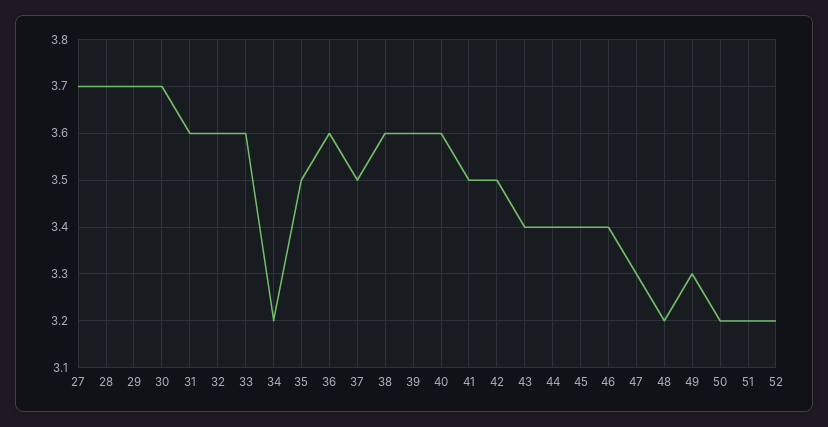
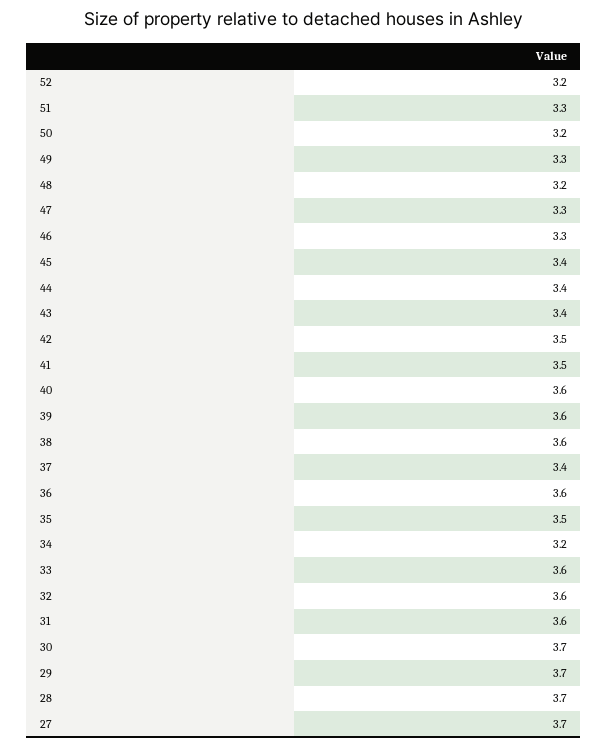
37: 3.5 -> 3.4
46: 3.4 -> 3.3
51: 3.2 -> 3.3

